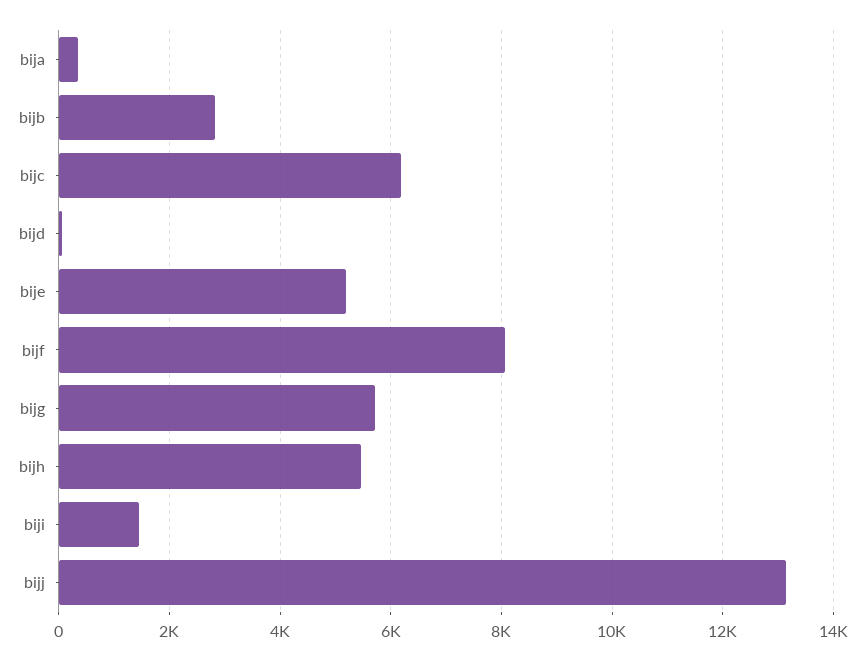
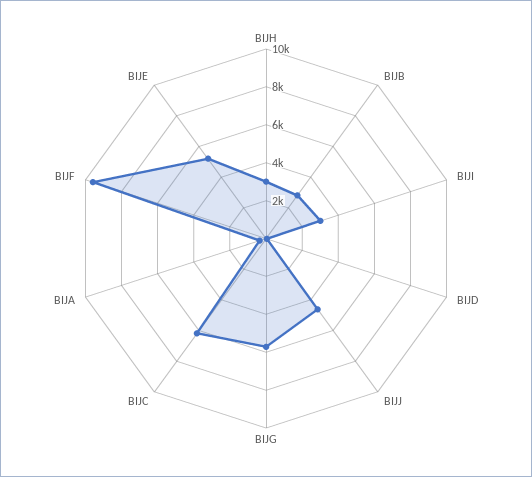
bijf: 8000 -> 9500
bijh: 5400 -> 3000
biji: 1400 -> 3000
bijj: 13200 -> 4500

